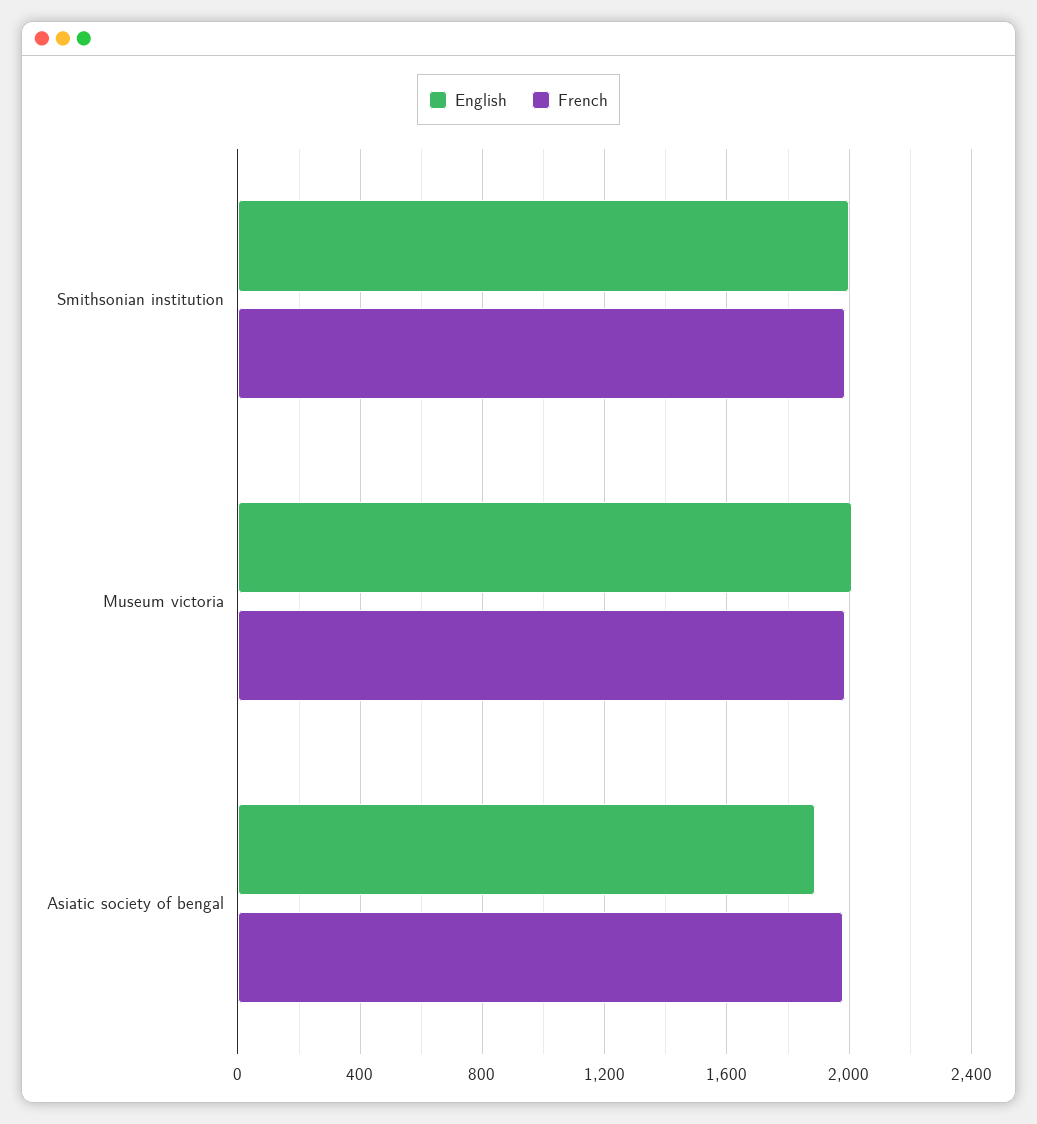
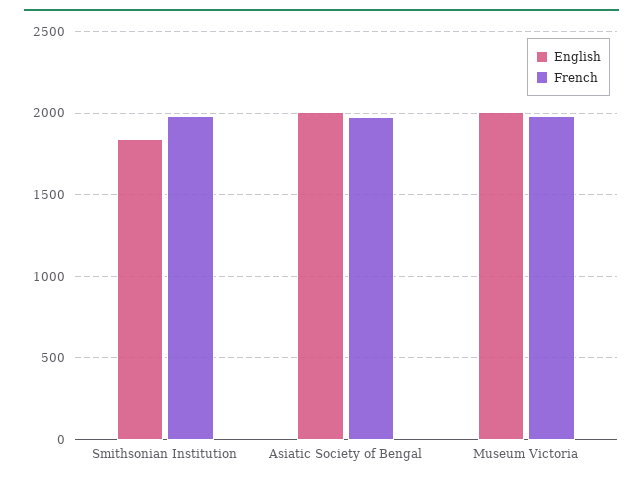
English, Smithsonian institution: 2000 -> 1850
English, Asiatic society of bengal: 1900 -> 2000

